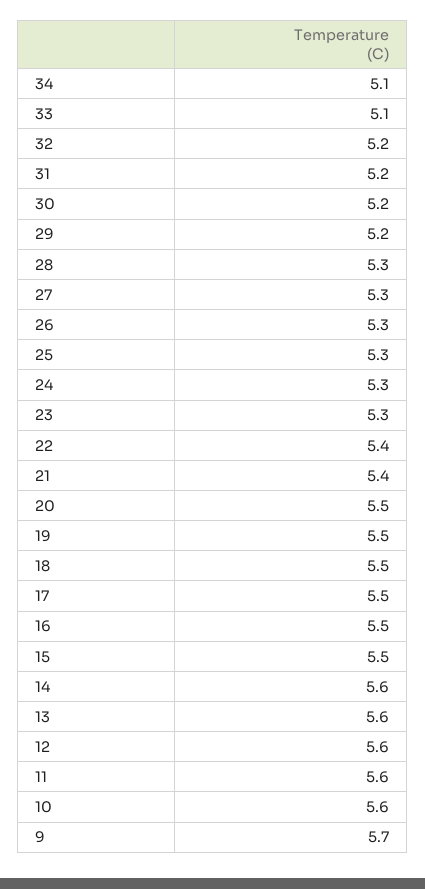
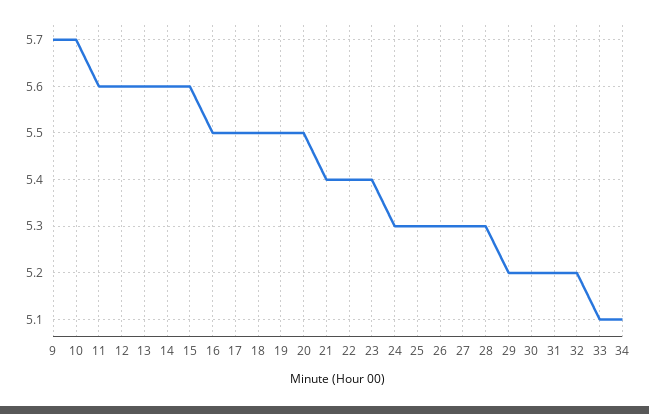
23: 5.3 -> 5.4
15: 5.5 -> 5.6
10: 5.6 -> 5.7

